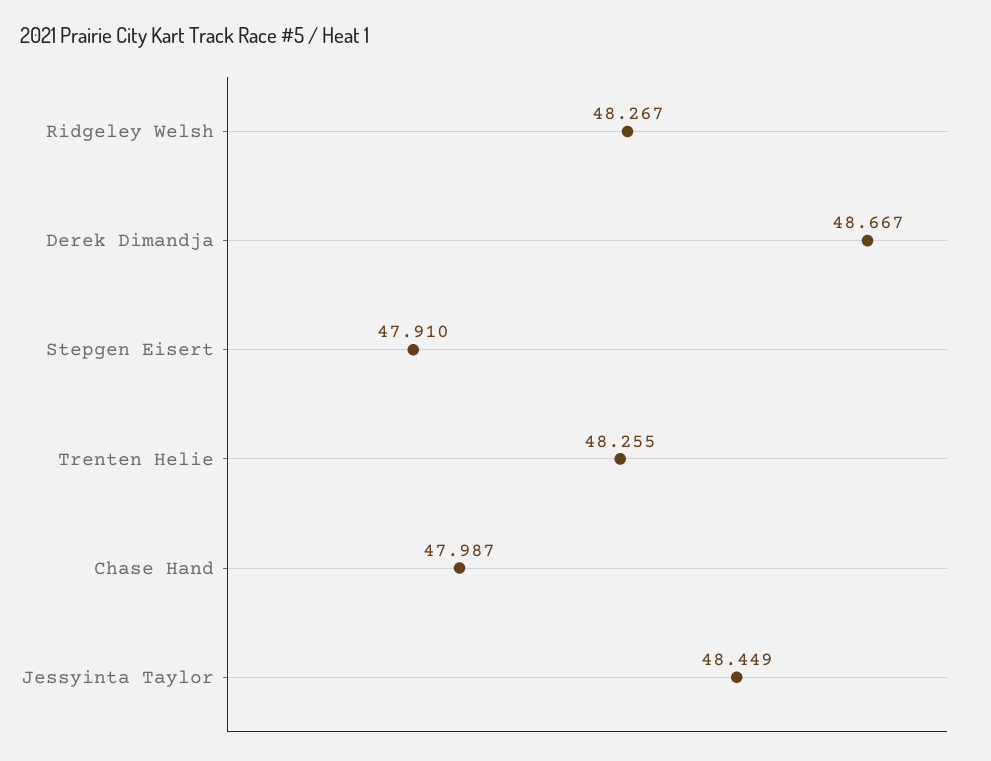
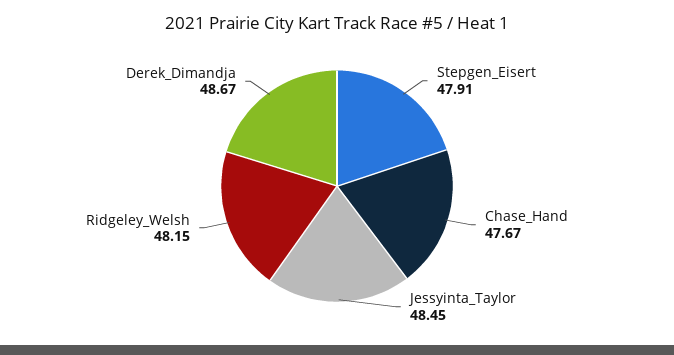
Ridgeley Welsh: 48.267 -> 48.15
Trenten Helie: 48.255 -> none
Chase Hand: 47.987 -> 47.67

